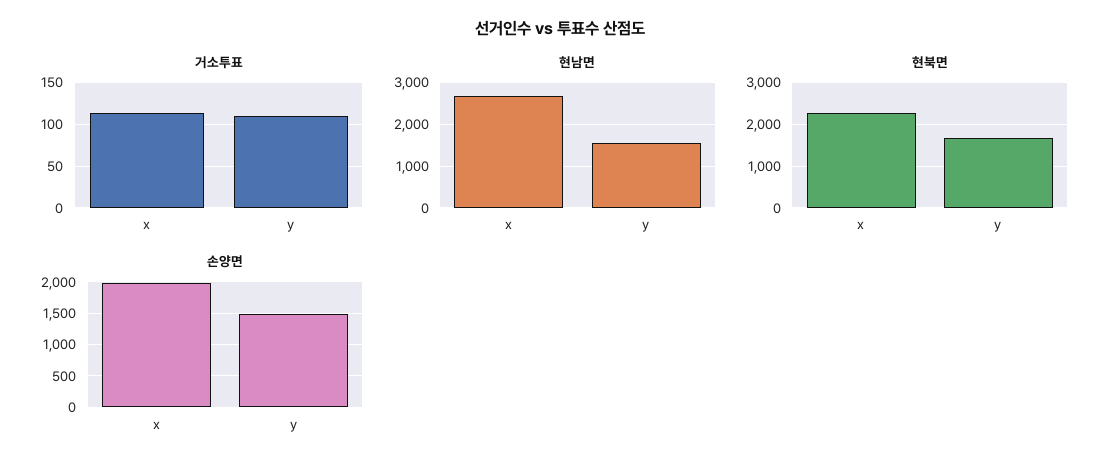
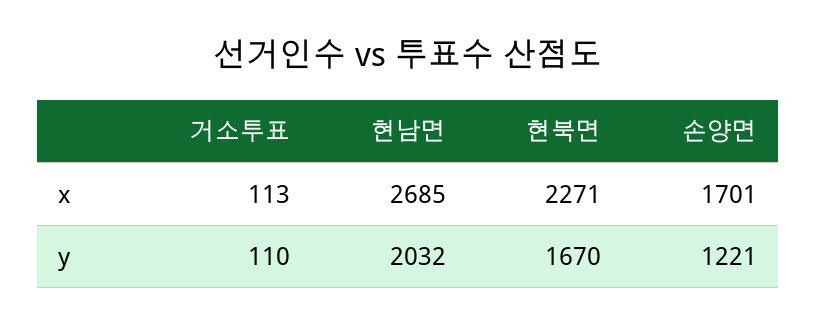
현남면, y: 1600 -> 2032
손양면, x: 2000 -> 1701
손양면, y: 1500 -> 1221

